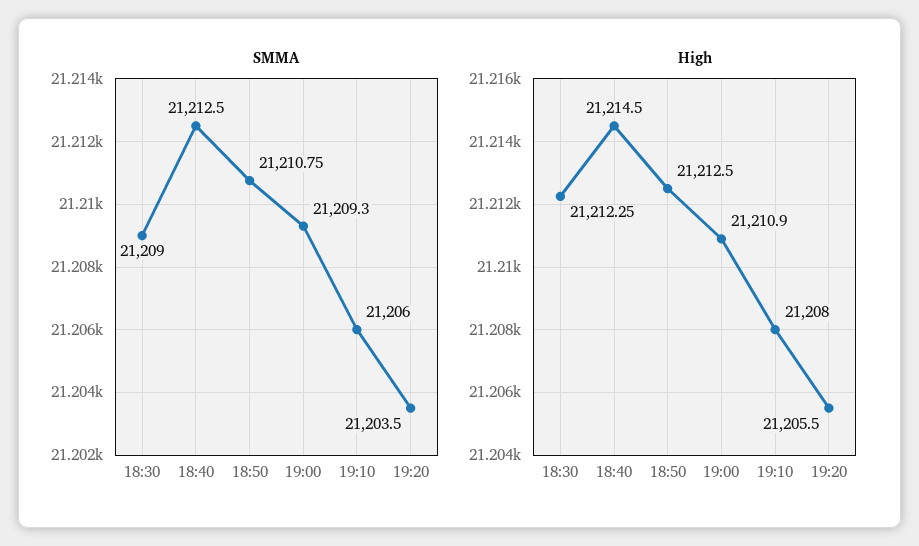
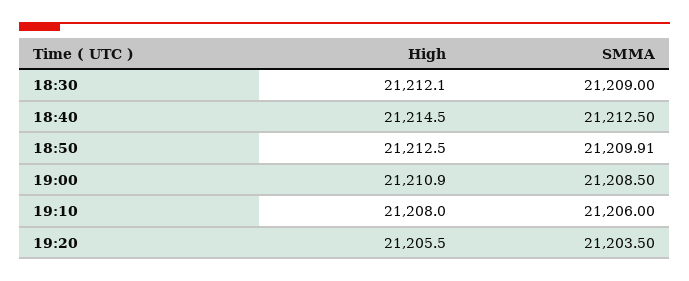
SMMA, 18:50: 21210.75 -> 21209.91
SMMA, 19:00: 21209.3 -> 21208.5
High, 18:30: 21212.25 -> 21212.1

